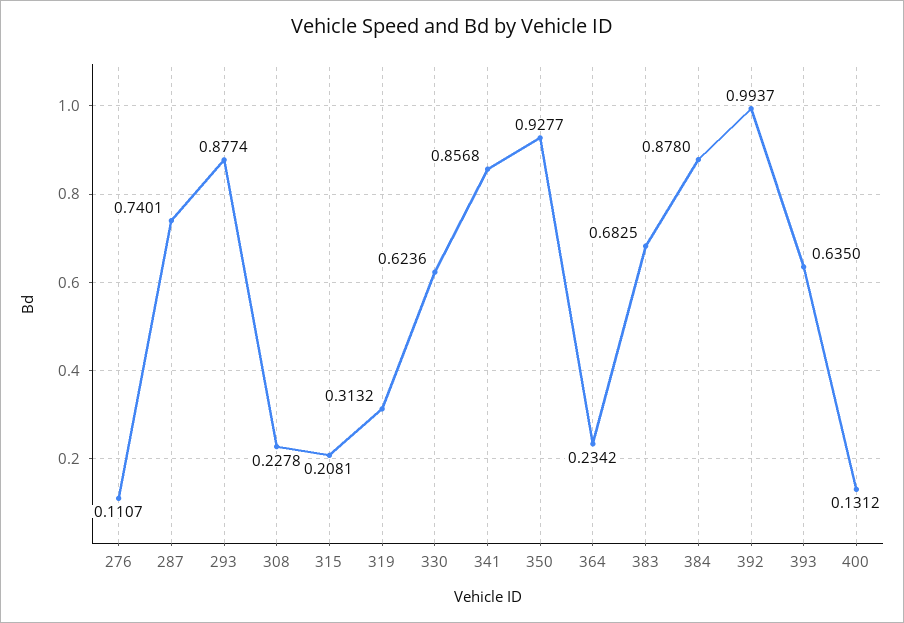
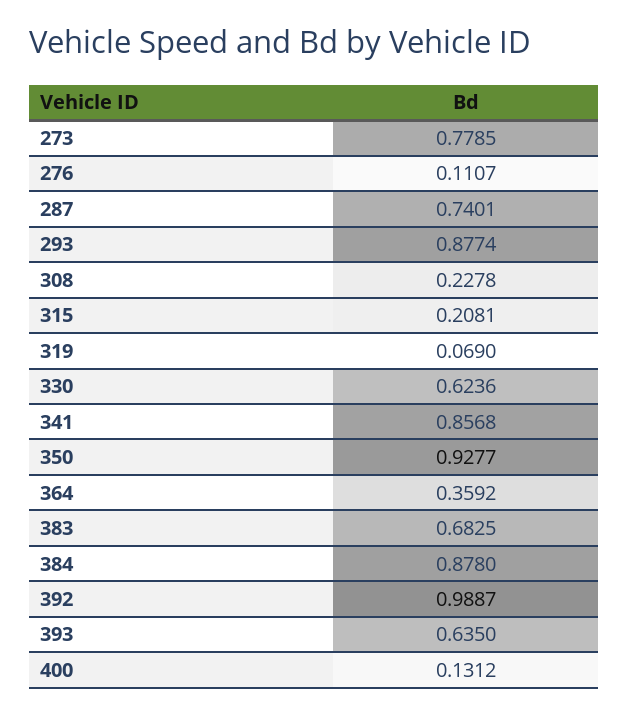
319: 0.3132 -> 0.069
364: 0.2342 -> 0.3592
392: 0.9937 -> 0.9887
273: none -> 0.7785

